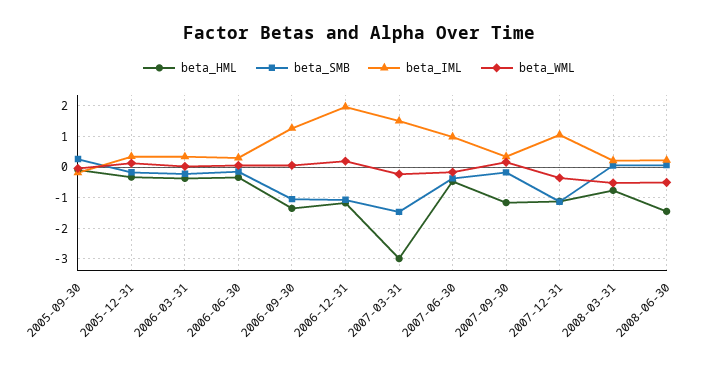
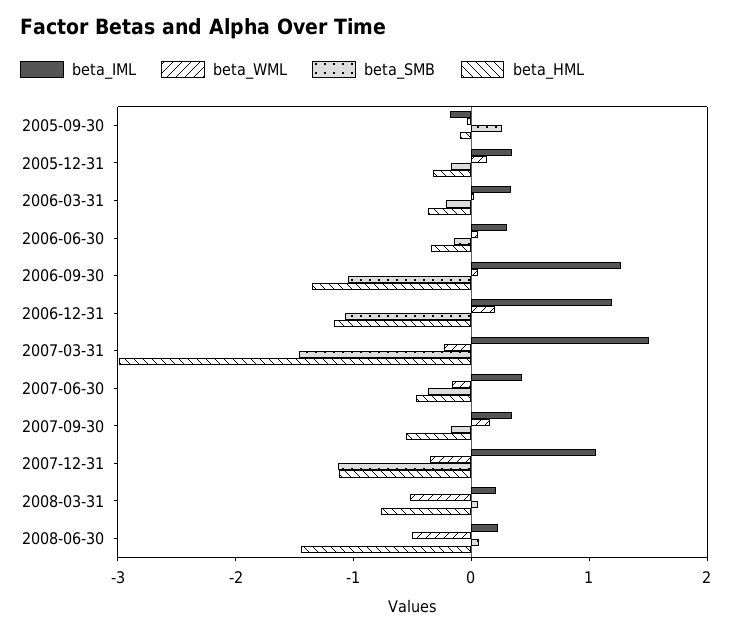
beta_IML, 2006-12-31: 2 -> 1.2
beta_IML, 2007-06-30: 1 -> 0.4
beta_HML, 2007-09-30: -1.2 -> -0.6

